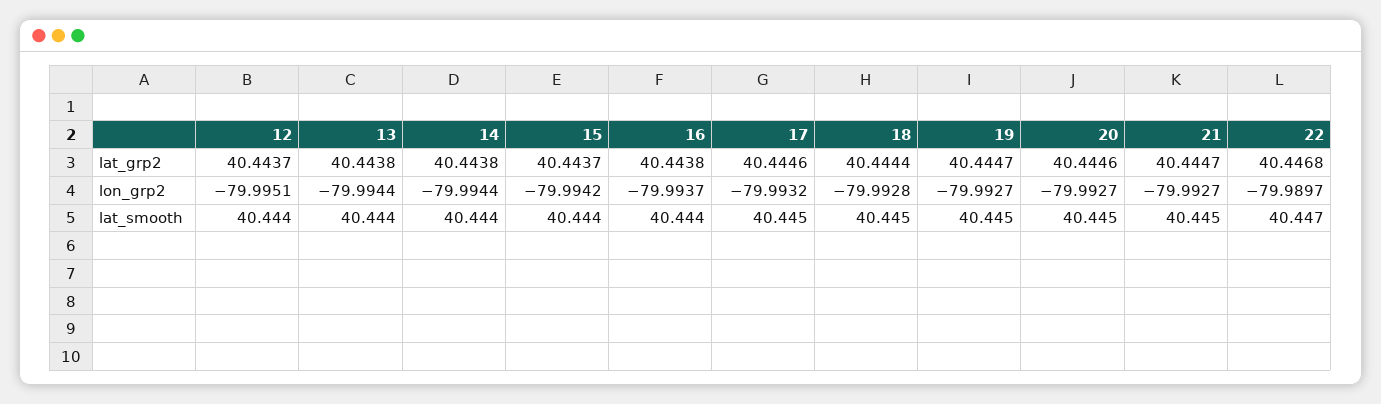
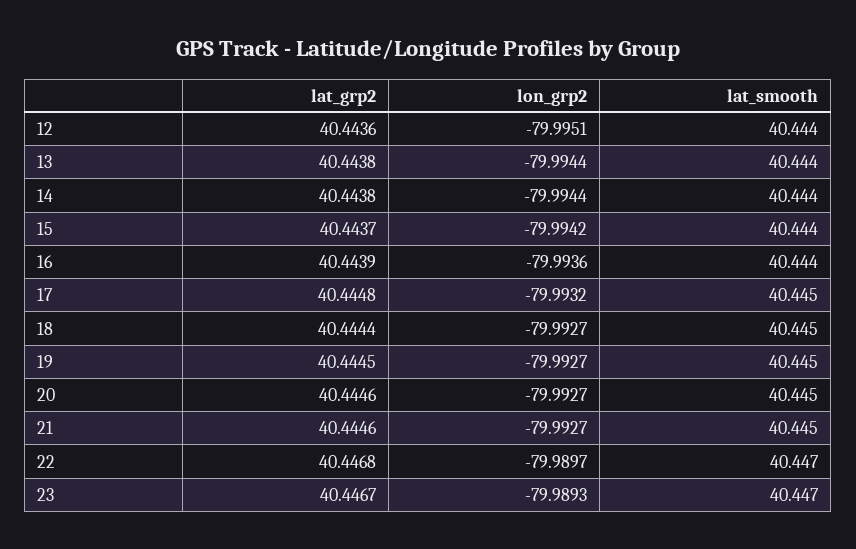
12, lat_grp2: 40.4437 -> 40.4436
16, lat_grp2: 40.4438 -> 40.4439
17, lat_grp2: 40.4446 -> 40.4448
19, lat_grp2: 40.4447 -> 40.4445
21, lat_grp2: 40.4447 -> 40.4446
16, lon_grp2: -79.9937 -> -79.9936
18, lon_grp2: -79.9928 -> -79.9927
23, lat_grp2: none -> 40.4467
23, lon_grp2: none -> -79.9893
23, lat_smooth: none -> 40.447

